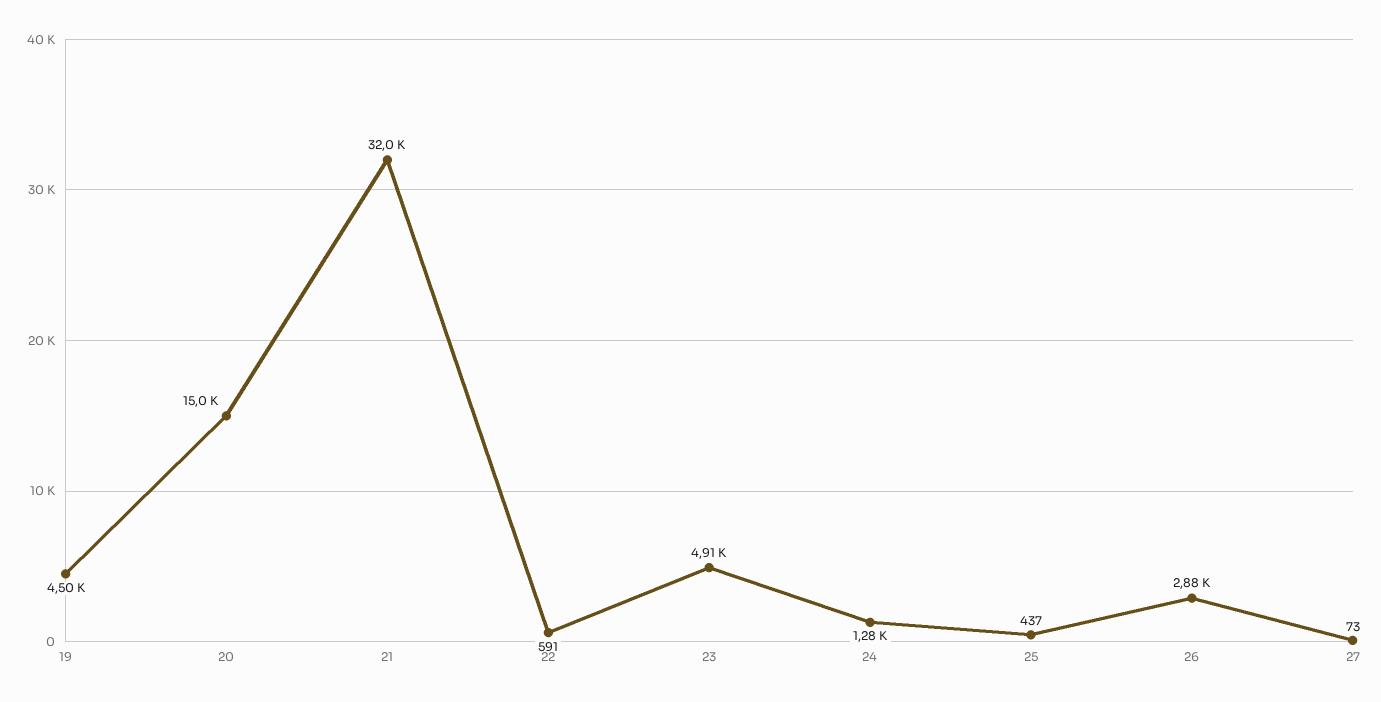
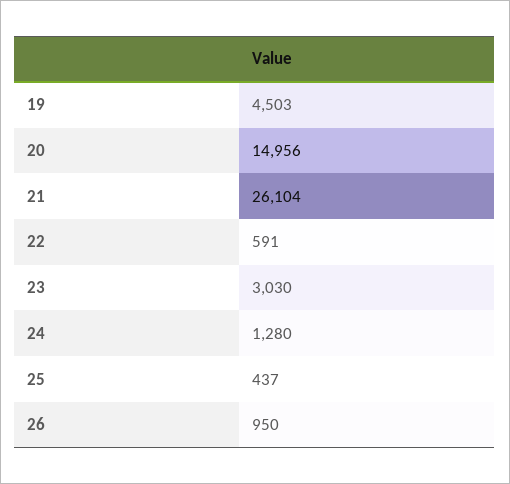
21: 32000 -> 26104
23: 4910 -> 3030
26: 2880 -> 950
27: 73 -> none

